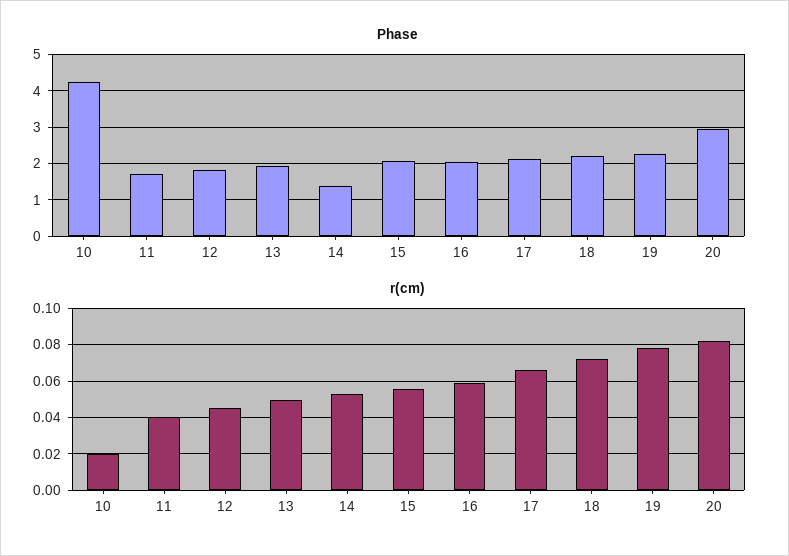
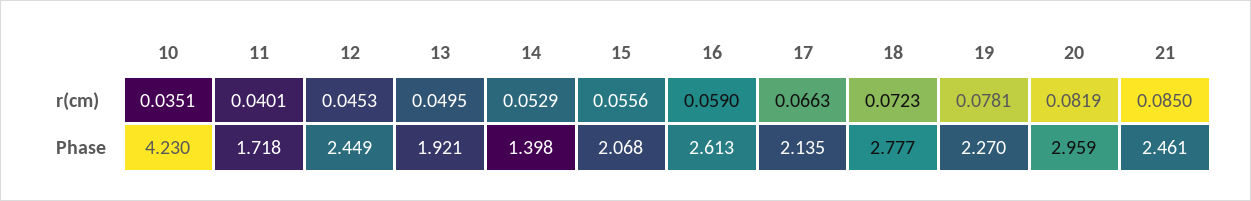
Phase, 12: 1.8 -> 2.449
Phase, 16: 2 -> 2.613
Phase, 18: 2.2 -> 2.777
r(cm), 10: 0.02 -> 0.0351
r(cm), 21: none -> 0.085
Phase, 21: none -> 2.461

